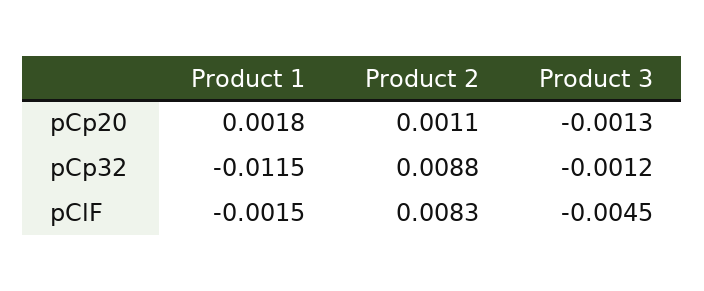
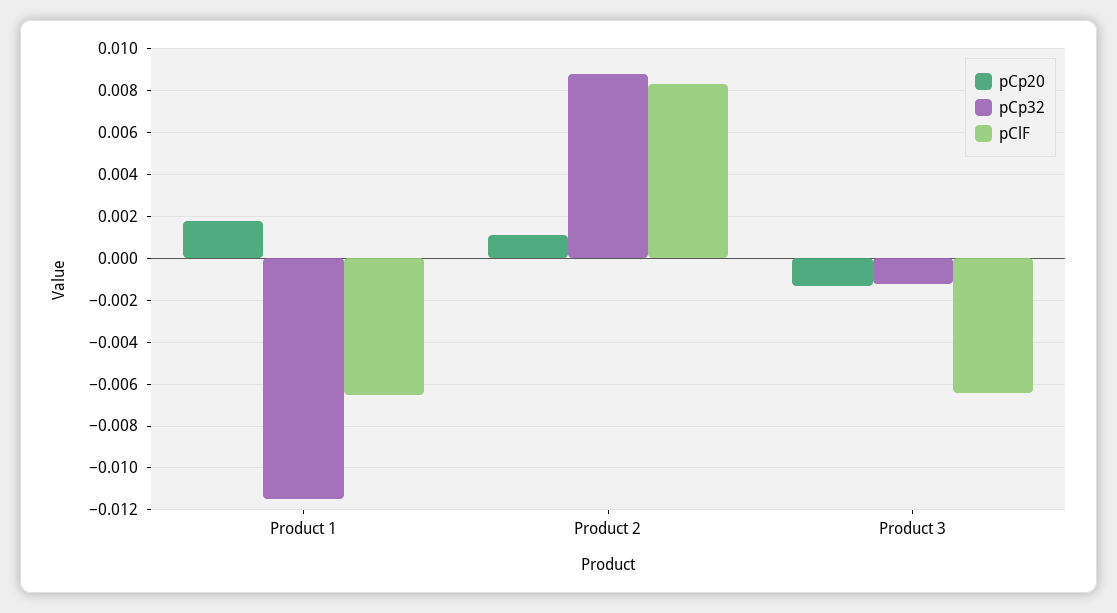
pClF, Product 1: -0.0015 -> -0.0065
pClF, Product 3: -0.0045 -> -0.0065

